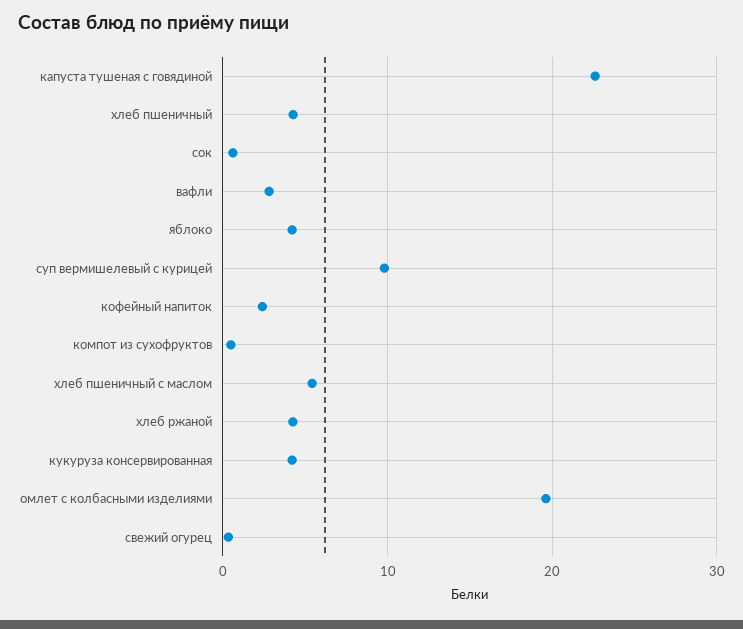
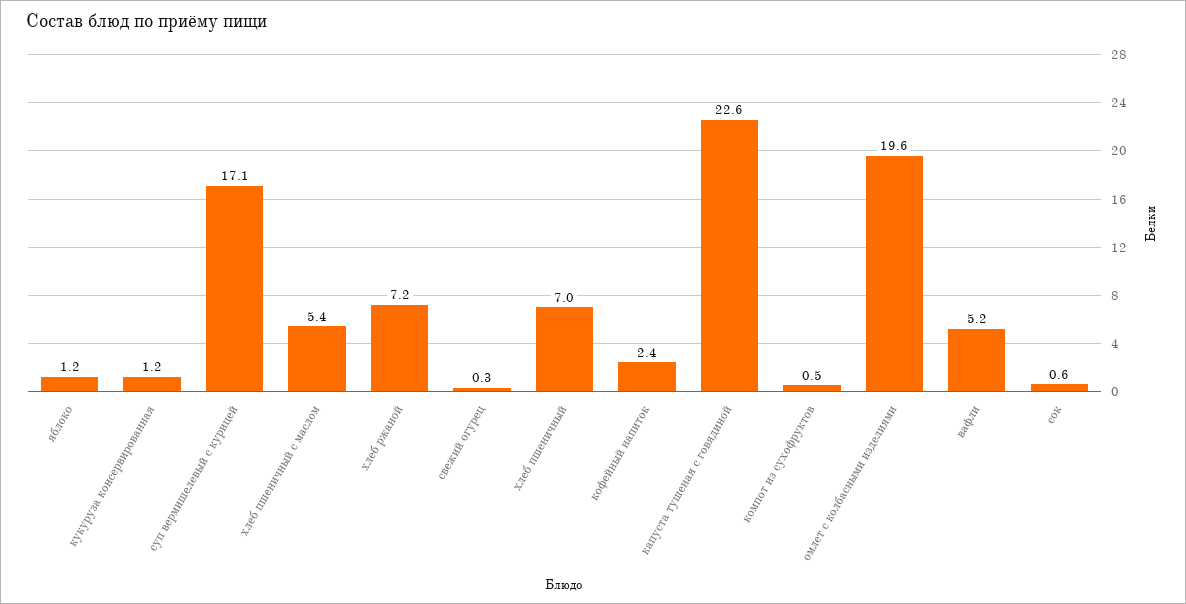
хлеб пшеничный: 4 -> 7
вафли: 3 -> 5.2
яблоко: 4 -> 1.2
суп вермишелевый с курицей: 10 -> 17.1
хлеб ржаной: 4 -> 7.2
кукуруза консервированная: 4 -> 1.2

